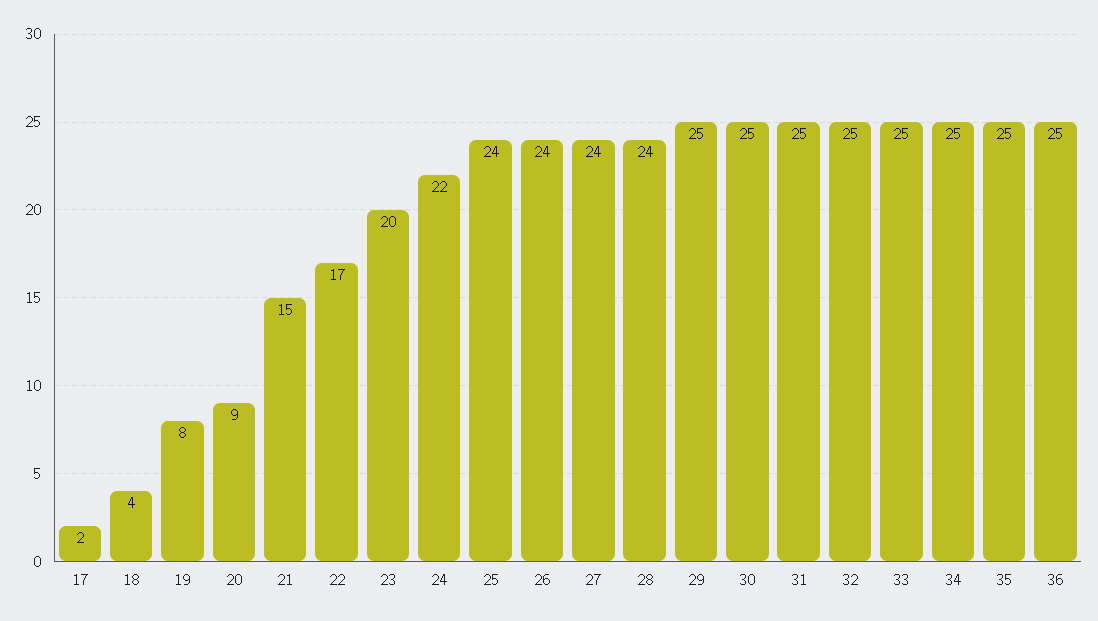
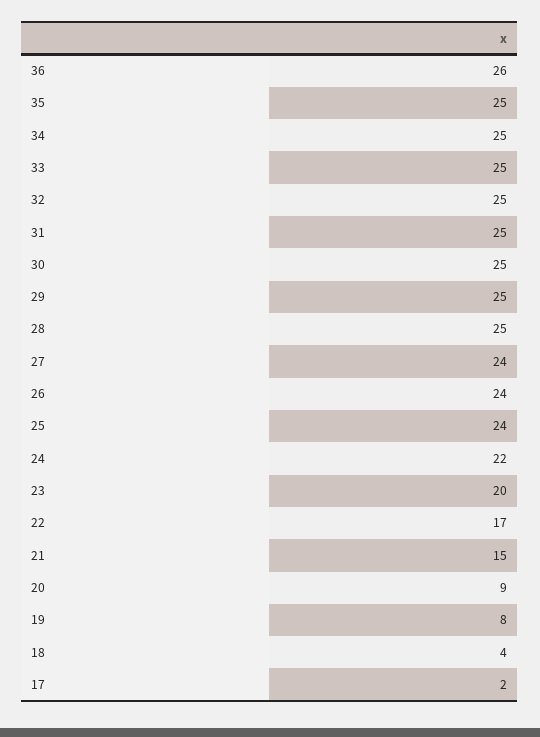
28: 24 -> 25
36: 25 -> 26

